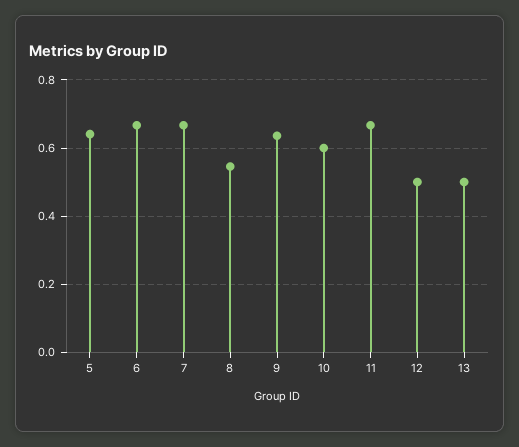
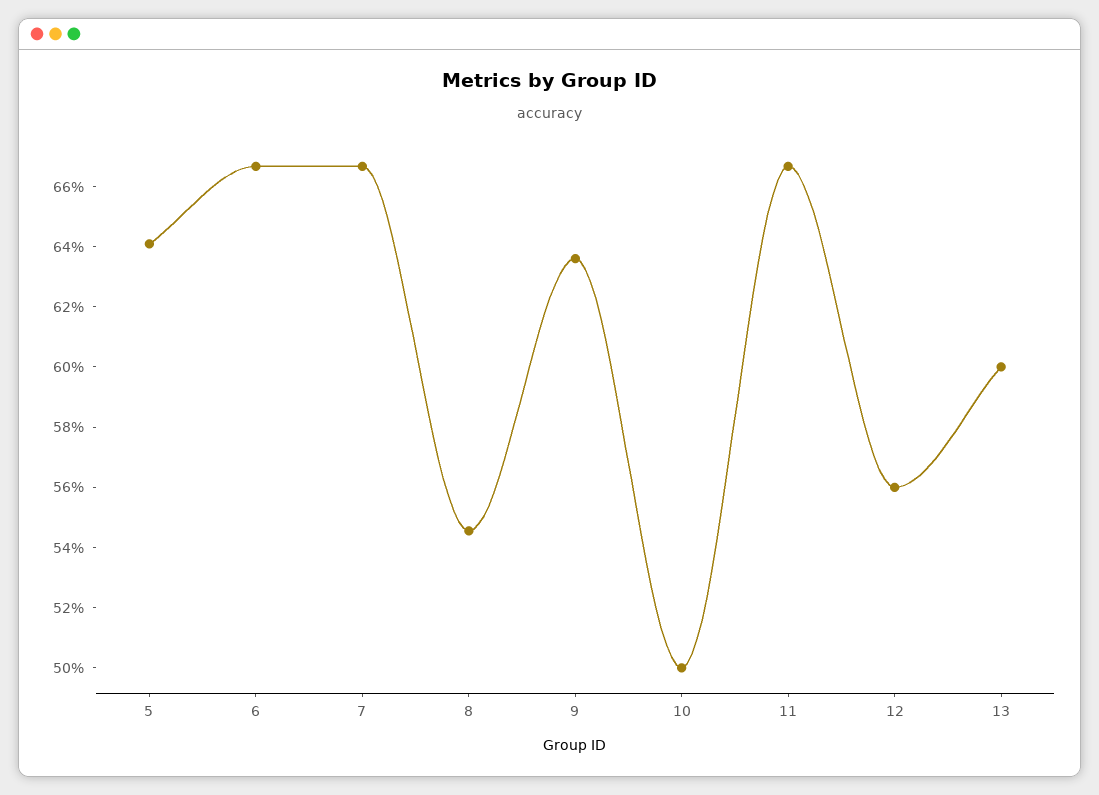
10: 0.6 -> 0.5
12: 0.5 -> 0.56
13: 0.5 -> 0.6

